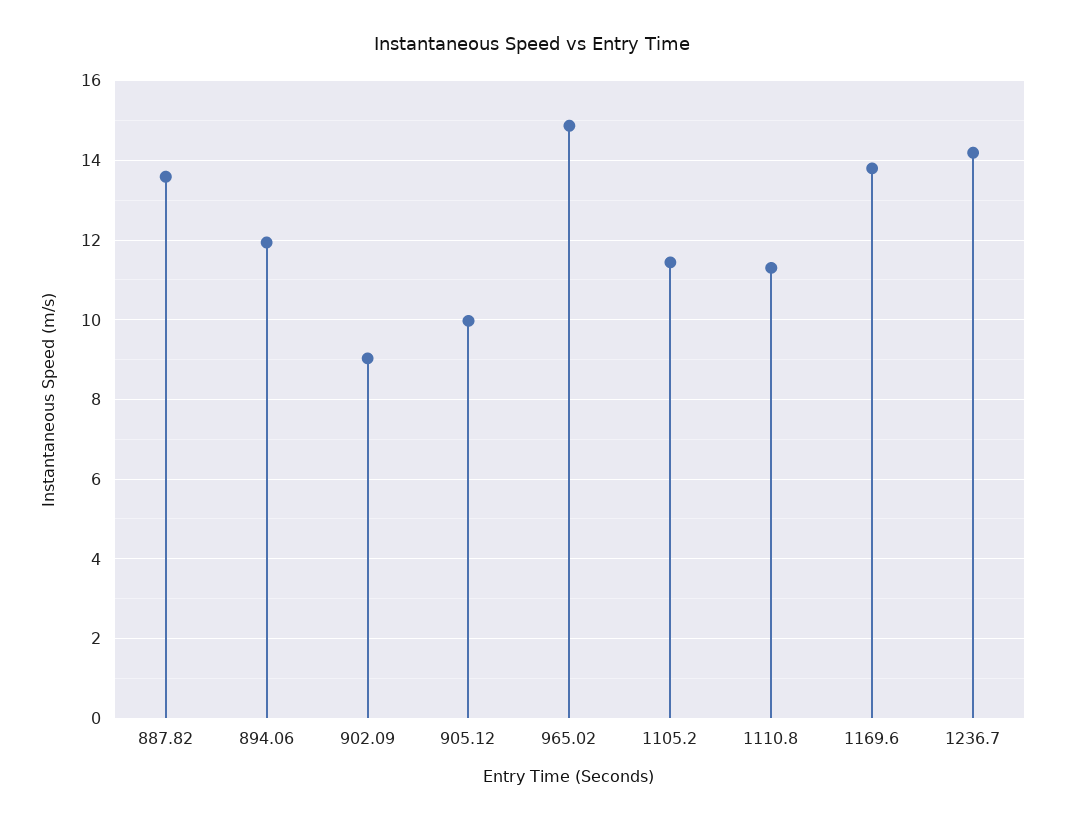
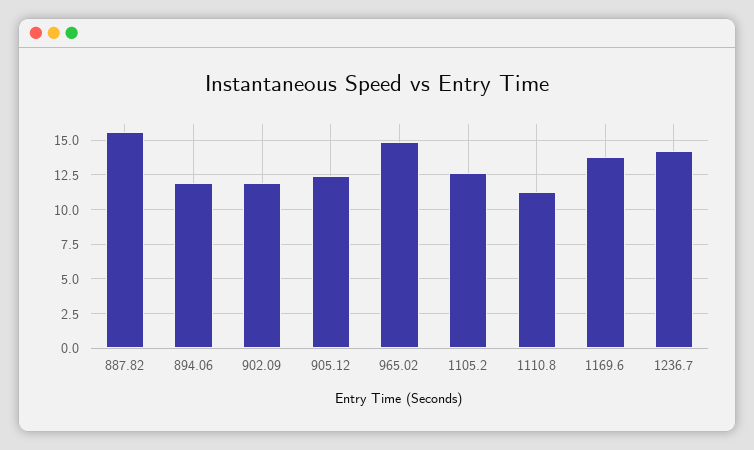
887.82: 13.6 -> 15.5
902.09: 9 -> 12
905.12: 10 -> 12.5
1105.2: 11.4 -> 12.5

